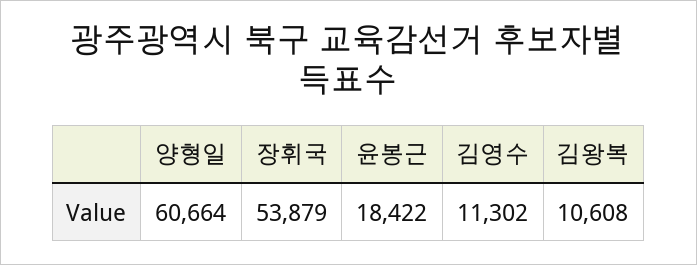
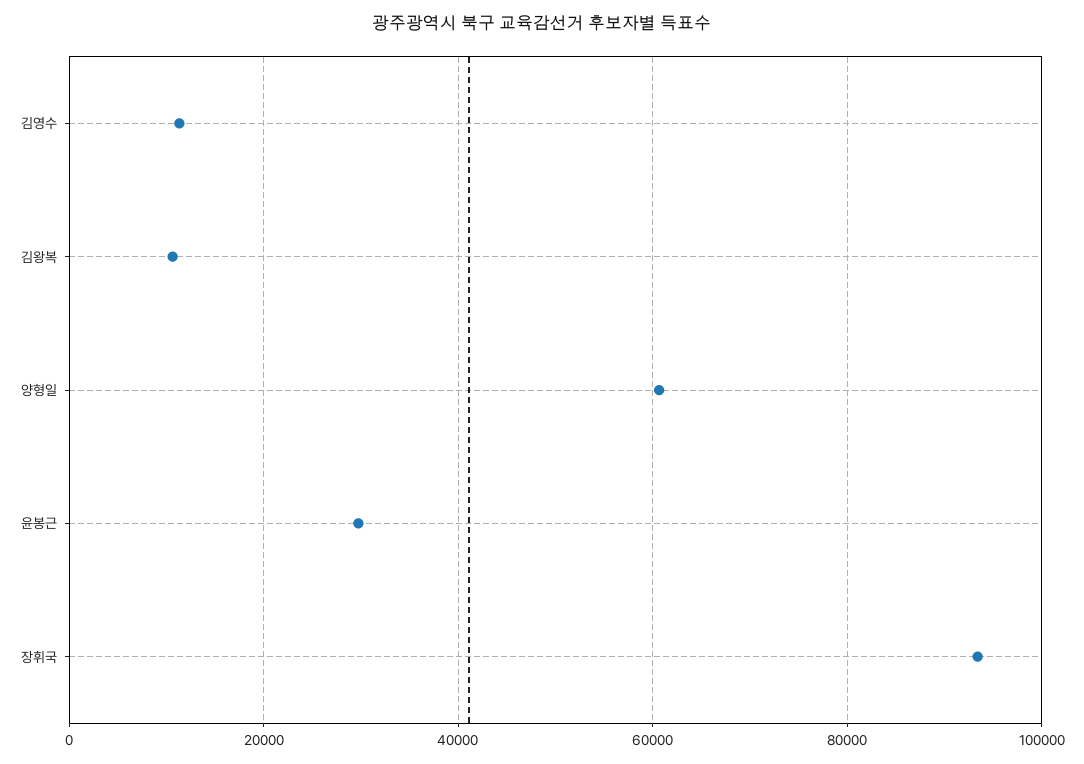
장휘국: 53879 -> 94000
윤봉근: 18422 -> 30000

